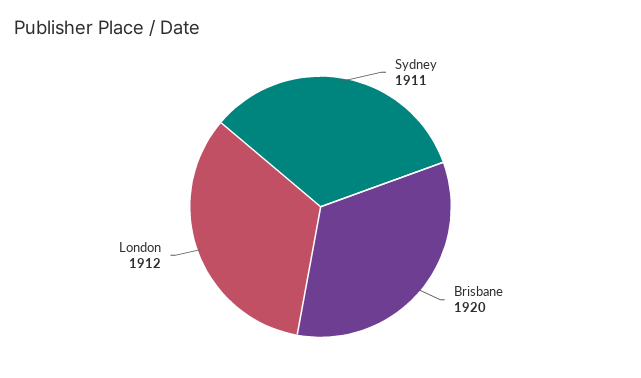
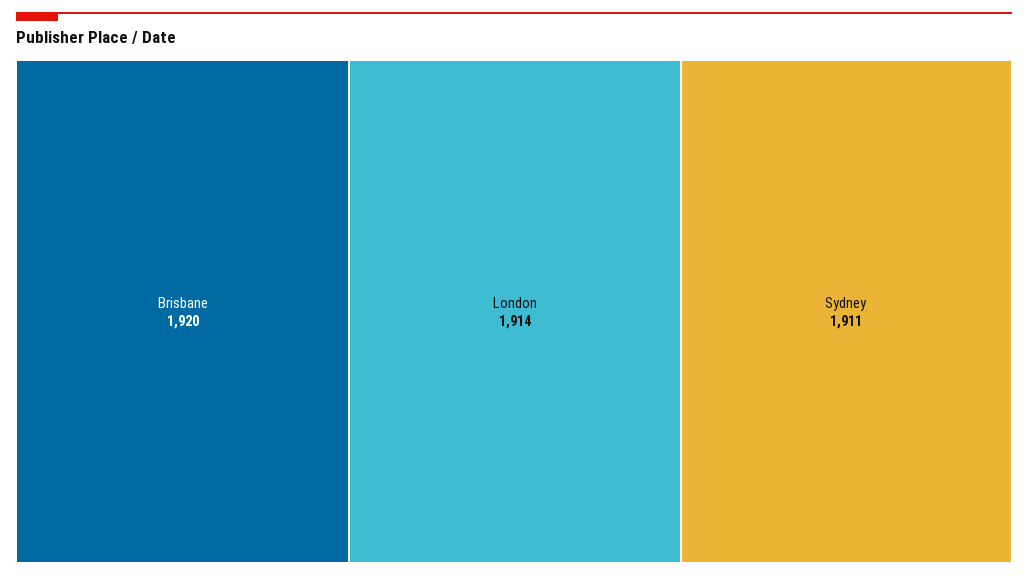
London: 1912 -> 1914

